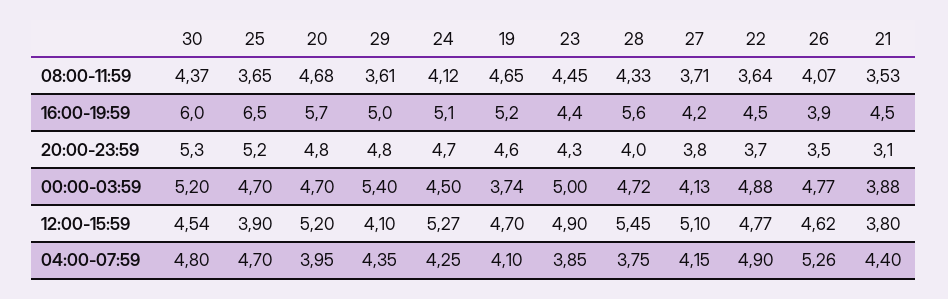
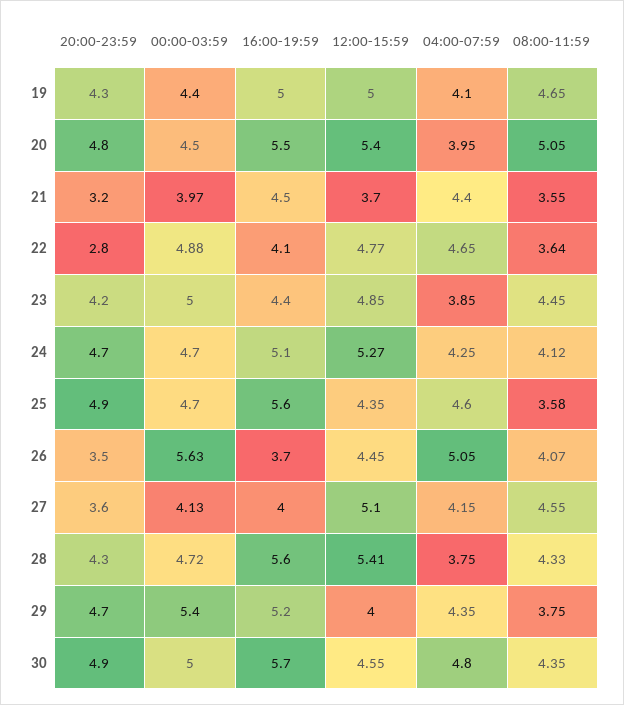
30, 08:00-11:59: 4.37 -> 4.35
25, 08:00-11:59: 3.65 -> 3.58
20, 08:00-11:59: 4.68 -> 5.05
29, 08:00-11:59: 3.61 -> 3.75
27, 08:00-11:59: 3.71 -> 4.55
21, 08:00-11:59: 3.53 -> 3.55
30, 16:00-19:59: 6 -> 5.7
25, 16:00-19:59: 6.5 -> 5.6
20, 16:00-19:59: 5.7 -> 5.5
29, 16:00-19:59: 5 -> 5.2
19, 16:00-19:59: 5.2 -> 5
27, 16:00-19:59: 4.2 -> 4
22, 16:00-19:59: 4.5 -> 4.1
26, 16:00-19:59: 3.9 -> 3.7
30, 20:00-23:59: 5.3 -> 4.9
25, 20:00-23:59: 5.2 -> 4.9
29, 20:00-23:59: 4.8 -> 4.7
19, 20:00-23:59: 4.6 -> 4.3
23, 20:00-23:59: 4.3 -> 4.2
28, 20:00-23:59: 4 -> 4.3
27, 20:00-23:59: 3.8 -> 3.6
22, 20:00-23:59: 3.7 -> 2.8
21, 20:00-23:59: 3.1 -> 3.2
30, 00:00-03:59: 5.2 -> 5
20, 00:00-03:59: 4.7 -> 4.5
24, 00:00-03:59: 4.5 -> 4.7
19, 00:00-03:59: 3.74 -> 4.4
26, 00:00-03:59: 4.77 -> 5.63
21, 00:00-03:59: 3.88 -> 3.97
30, 12:00-15:59: 4.54 -> 4.55
25, 12:00-15:59: 3.9 -> 4.35
20, 12:00-15:59: 5.2 -> 5.4
29, 12:00-15:59: 4.1 -> 4
19, 12:00-15:59: 4.7 -> 5
23, 12:00-15:59: 4.9 -> 4.85
28, 12:00-15:59: 5.45 -> 5.41
26, 12:00-15:59: 4.62 -> 4.45
21, 12:00-15:59: 3.8 -> 3.7
25, 04:00-07:59: 4.7 -> 4.6
22, 04:00-07:59: 4.9 -> 4.65
26, 04:00-07:59: 5.26 -> 5.05

